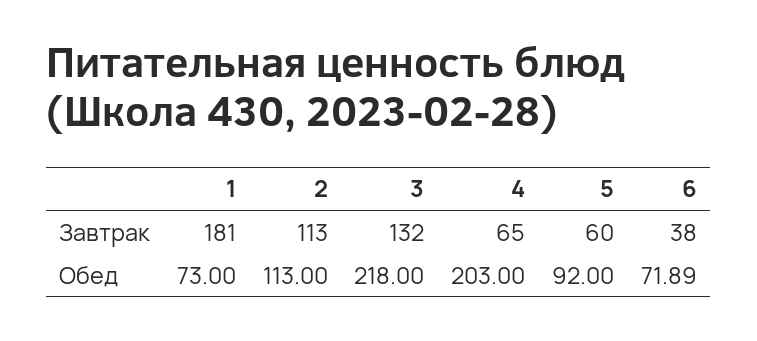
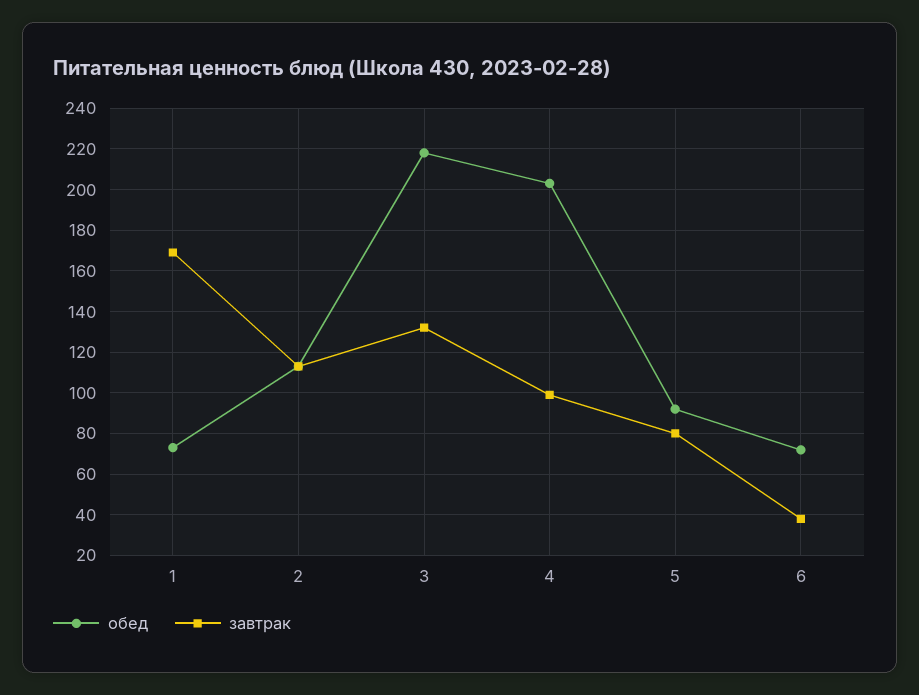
Завтрак, 1: 181 -> 170
Завтрак, 4: 65 -> 100
Завтрак, 5: 60 -> 80

